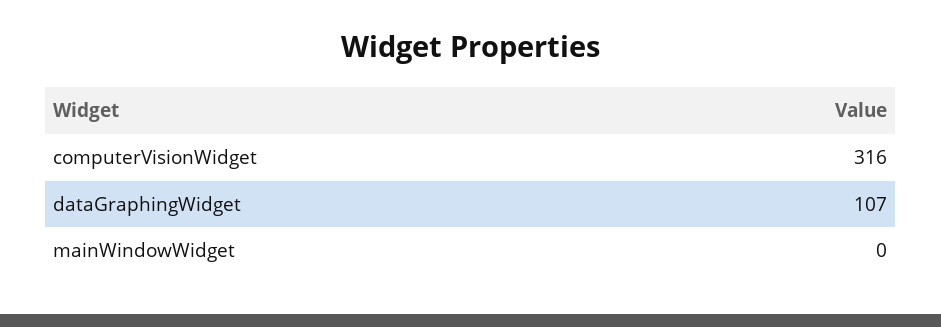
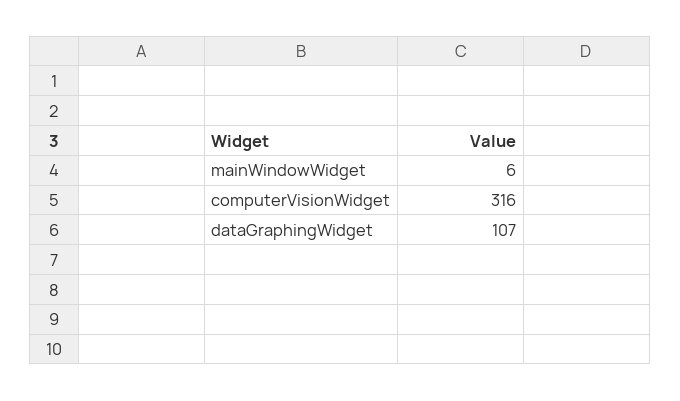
mainWindowWidget: 0 -> 6

